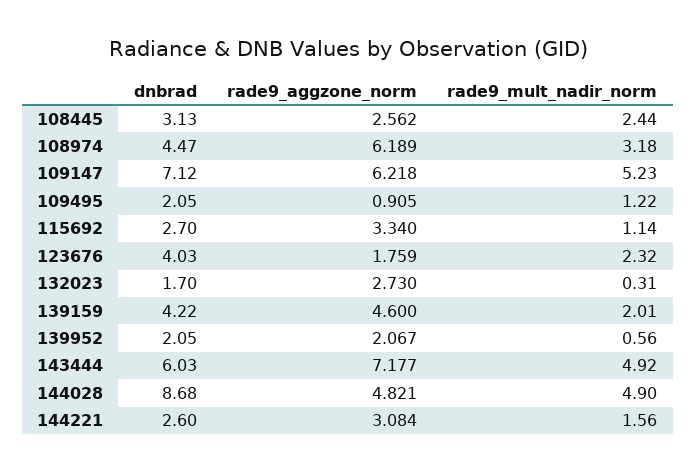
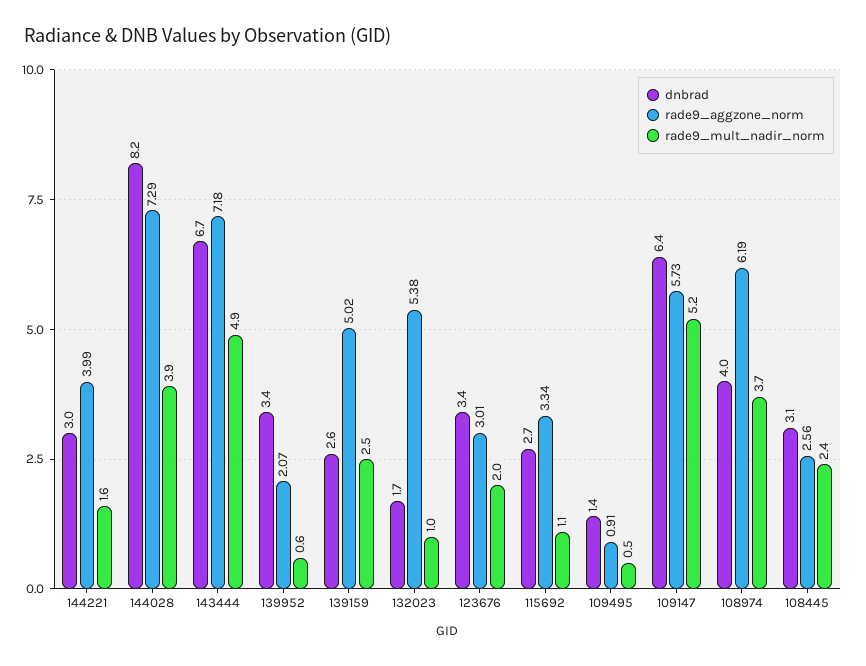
dnbrad, 108974: 4.47 -> 4
rade9_mult_nadir_norm, 108974: 3.18 -> 3.7
dnbrad, 109147: 7.12 -> 6.4
rade9_aggzone_norm, 109147: 6.218 -> 5.73
dnbrad, 109495: 2.05 -> 1.4
rade9_mult_nadir_norm, 109495: 1.22 -> 0.5
dnbrad, 123676: 4.03 -> 3.4
rade9_aggzone_norm, 123676: 1.759 -> 3.01
rade9_mult_nadir_norm, 123676: 2.32 -> 2
rade9_aggzone_norm, 132023: 2.73 -> 5.38
rade9_mult_nadir_norm, 132023: 0.31 -> 1
dnbrad, 139159: 4.22 -> 2.6
rade9_aggzone_norm, 139159: 4.6 -> 5.02
rade9_mult_nadir_norm, 139159: 2.01 -> 2.5
dnbrad, 139952: 2.05 -> 3.4
dnbrad, 143444: 6.03 -> 6.7
dnbrad, 144028: 8.68 -> 8.2
rade9_aggzone_norm, 144028: 4.821 -> 7.29
rade9_mult_nadir_norm, 144028: 4.9 -> 3.9
dnbrad, 144221: 2.6 -> 3
rade9_aggzone_norm, 144221: 3.084 -> 3.99

